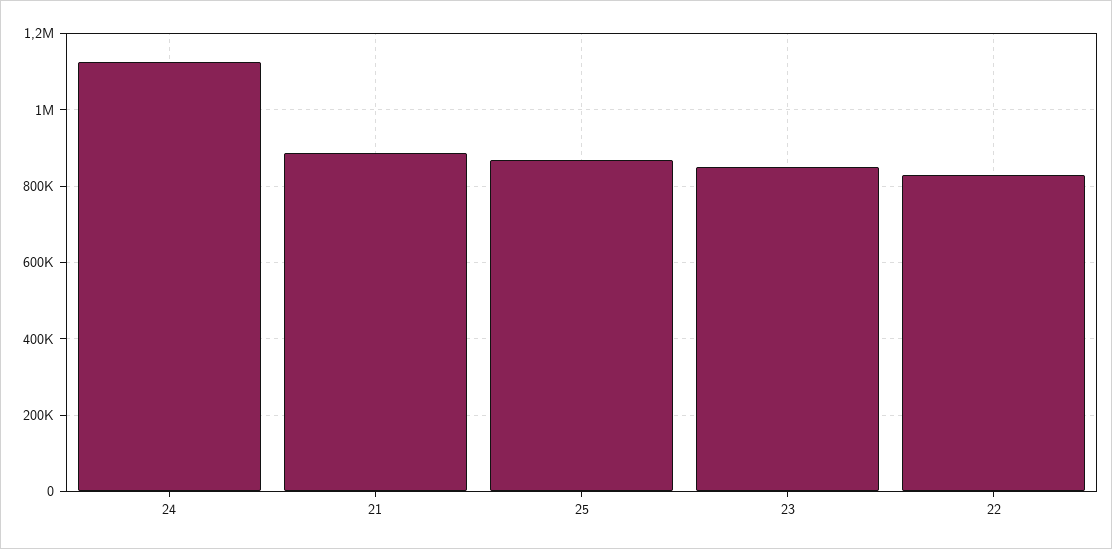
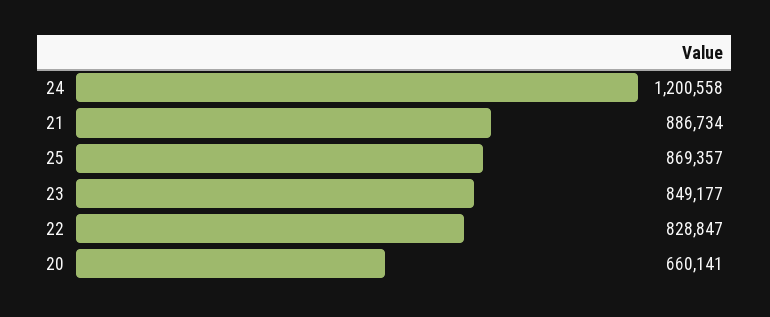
24: 1120000 -> 1200558
20: none -> 660141

